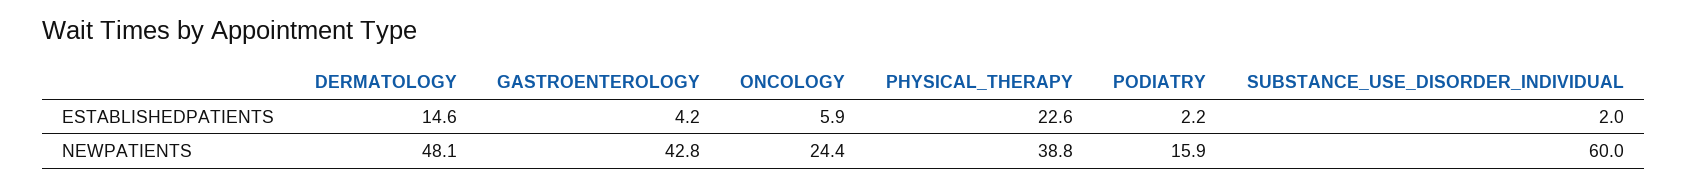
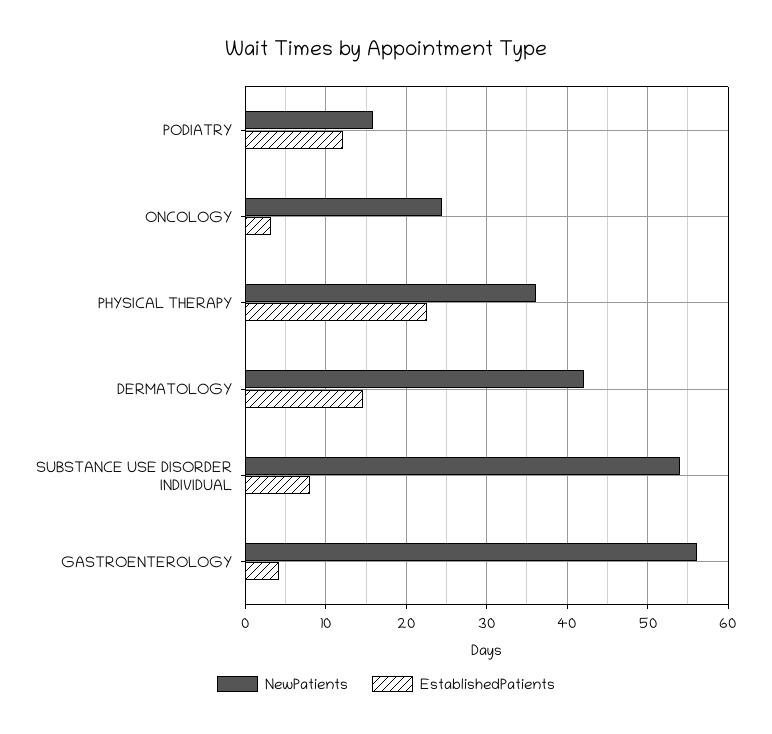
ESTABLISHEDPATIENTS, ONCOLOGY: 5.9 -> 3
ESTABLISHEDPATIENTS, PODIATRY: 2.2 -> 12
ESTABLISHEDPATIENTS, SUBSTANCE_USE_DISORDER_INDIVIDUAL: 2 -> 8
NEWPATIENTS, DERMATOLOGY: 48.1 -> 42
NEWPATIENTS, GASTROENTEROLOGY: 42.8 -> 56
NEWPATIENTS, PHYSICAL_THERAPY: 38.8 -> 36
NEWPATIENTS, SUBSTANCE_USE_DISORDER_INDIVIDUAL: 60 -> 54

